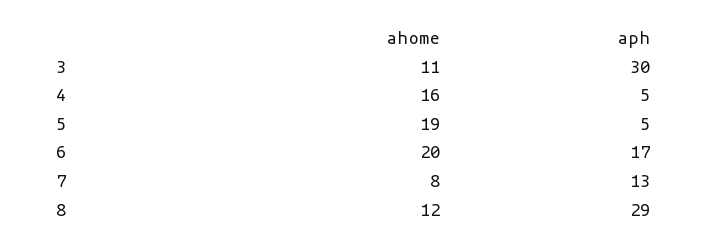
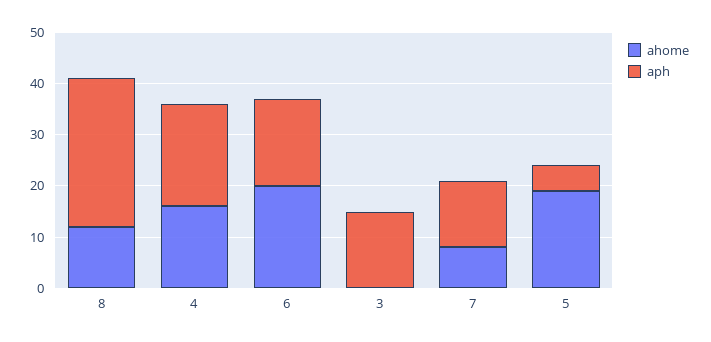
ahome, 3: 11 -> 0
aph, 3: 30 -> 15
aph, 4: 5 -> 20

